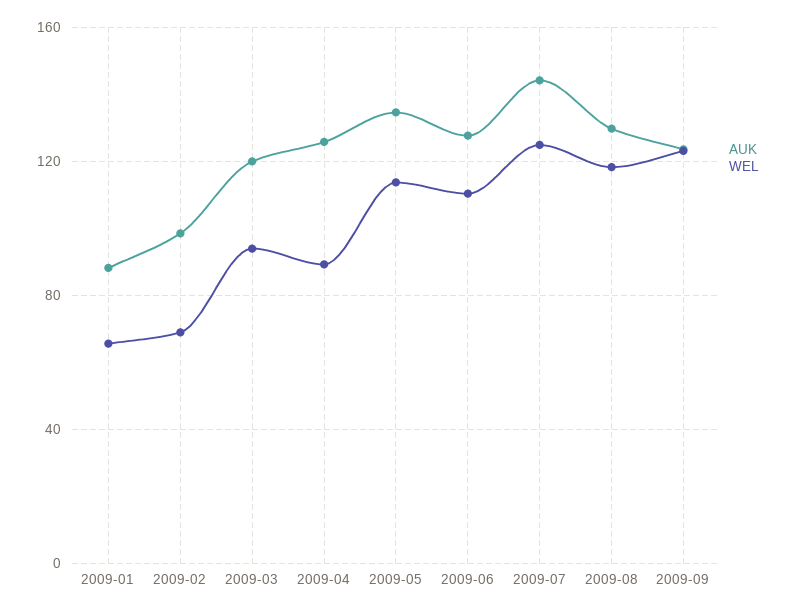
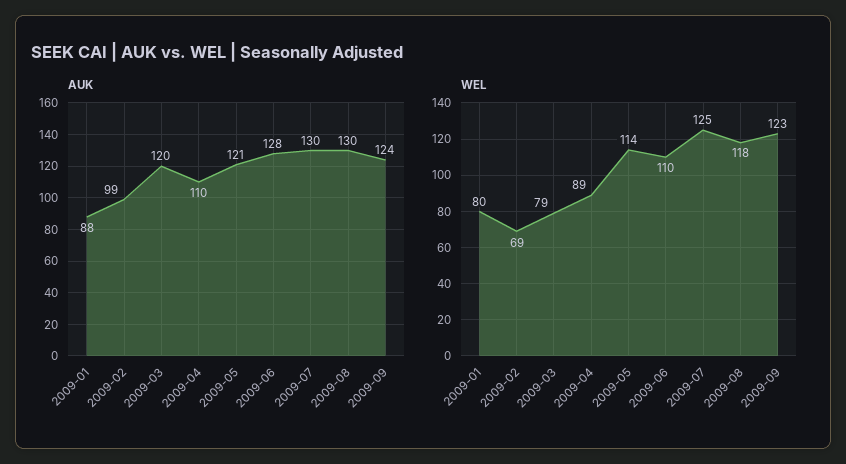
WEL, 2009-01: 65 -> 80
WEL, 2009-03: 95 -> 79
AUK, 2009-04: 125 -> 110
AUK, 2009-05: 135 -> 121
AUK, 2009-07: 145 -> 130

